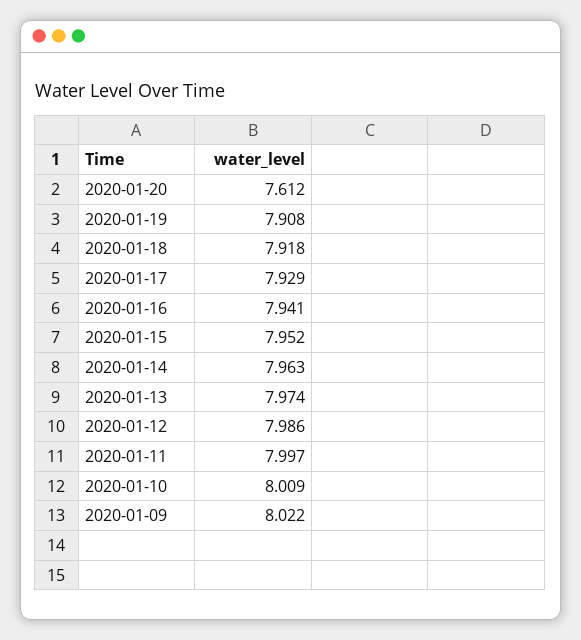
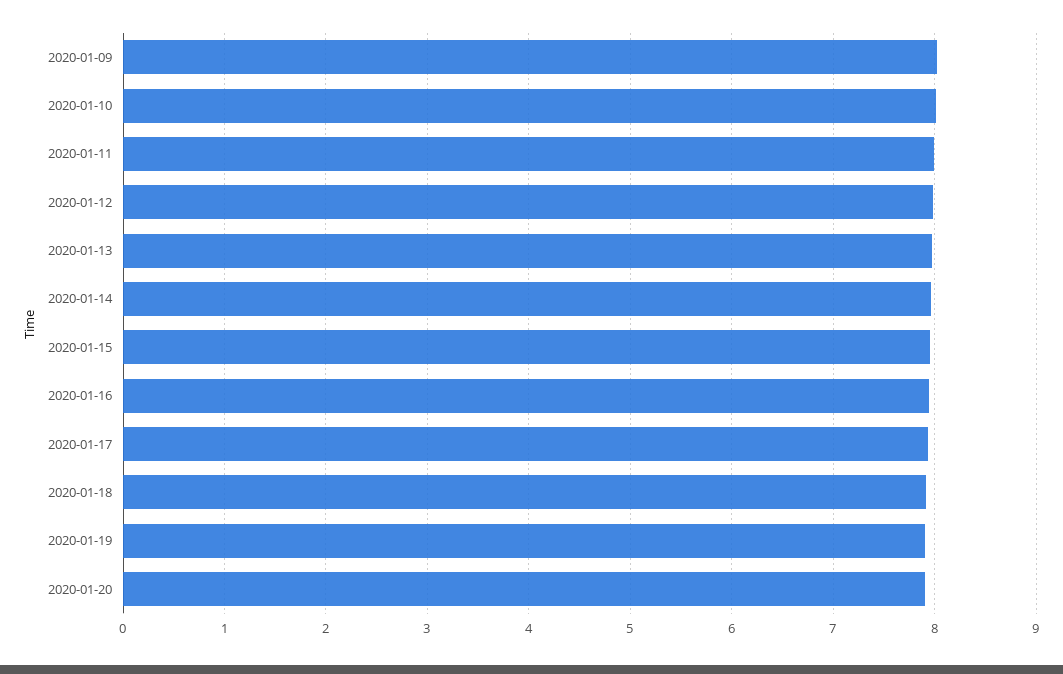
2020-01-20: 7.612 -> 7.9

